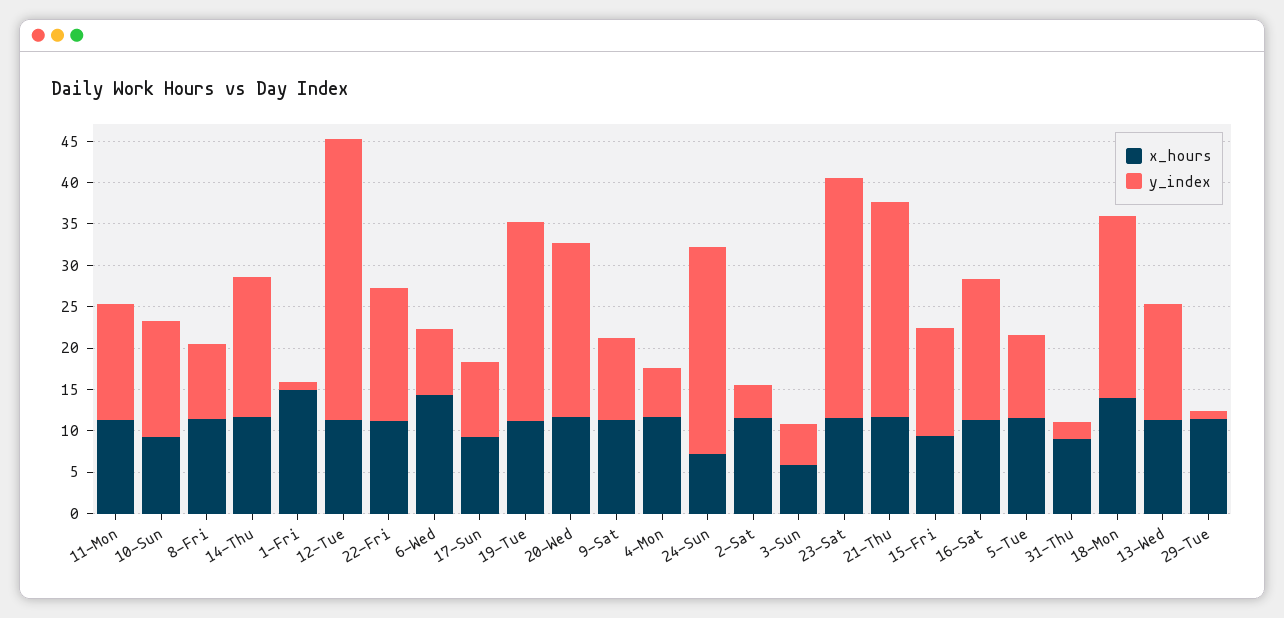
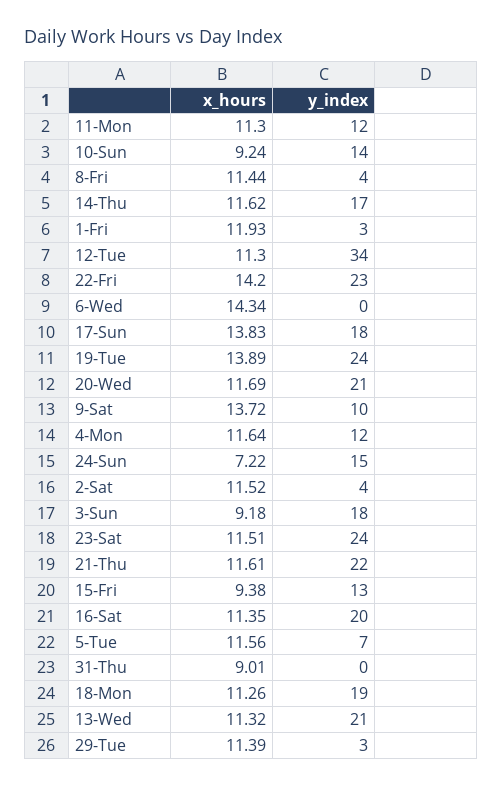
y_index, 11-Mon: 14 -> 12
y_index, 8-Fri: 9 -> 4
x_hours, 1-Fri: 15 -> 11.93
y_index, 1-Fri: 1 -> 3
x_hours, 22-Fri: 11 -> 14.2
y_index, 22-Fri: 16 -> 23
y_index, 6-Wed: 8 -> 0
x_hours, 17-Sun: 9 -> 13.83
y_index, 17-Sun: 9 -> 18
x_hours, 19-Tue: 11 -> 13.89
x_hours, 9-Sat: 11 -> 13.72
y_index, 4-Mon: 6 -> 12
y_index, 24-Sun: 25 -> 15
x_hours, 3-Sun: 6 -> 9.18
y_index, 3-Sun: 5 -> 18
y_index, 23-Sat: 29 -> 24
y_index, 21-Thu: 26 -> 22
y_index, 16-Sat: 17 -> 20
y_index, 5-Tue: 10 -> 7
y_index, 31-Thu: 2 -> 0
x_hours, 18-Mon: 14 -> 11.26
y_index, 18-Mon: 22 -> 19
y_index, 13-Wed: 14 -> 21
y_index, 29-Tue: 1 -> 3

